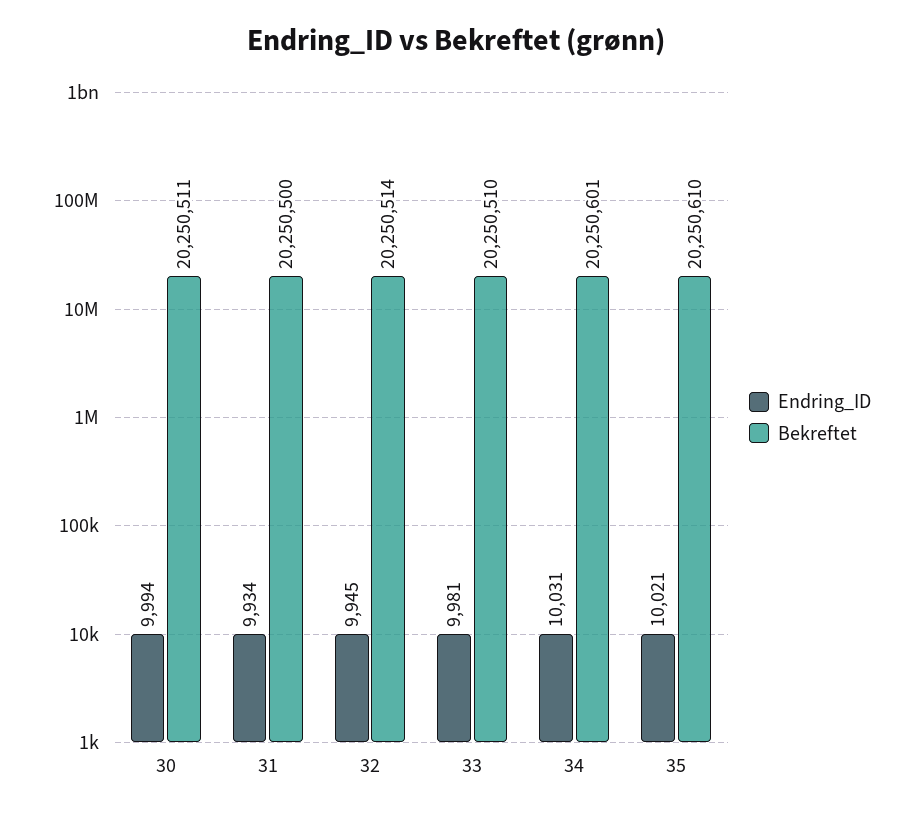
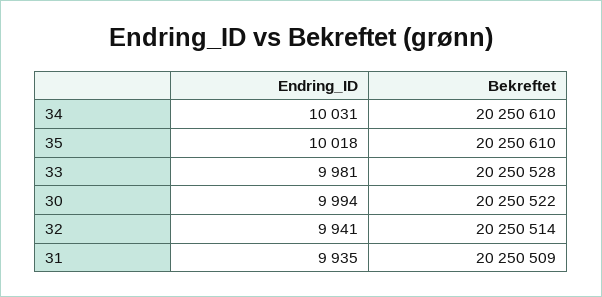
Bekreftet, 30: 20250511 -> 20250522
Endring_ID, 31: 9934 -> 9935
Bekreftet, 31: 20250500 -> 20250509
Endring_ID, 32: 9945 -> 9941
Bekreftet, 33: 20250510 -> 20250528
Bekreftet, 34: 20250601 -> 20250610
Endring_ID, 35: 10021 -> 10018

